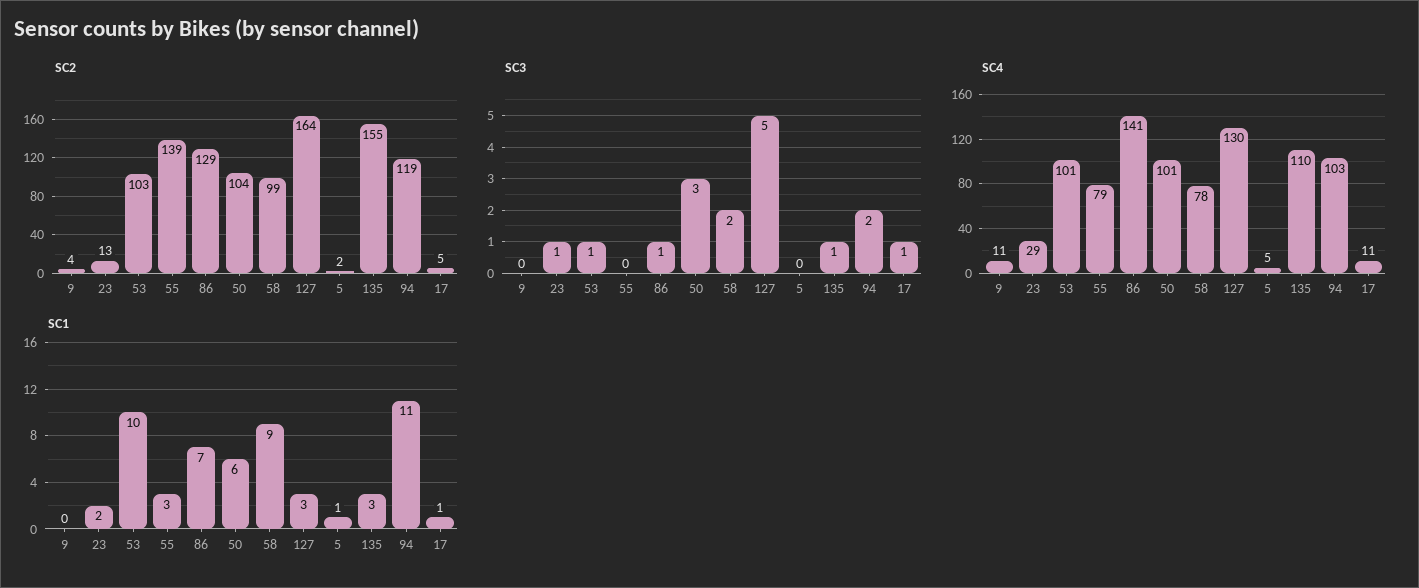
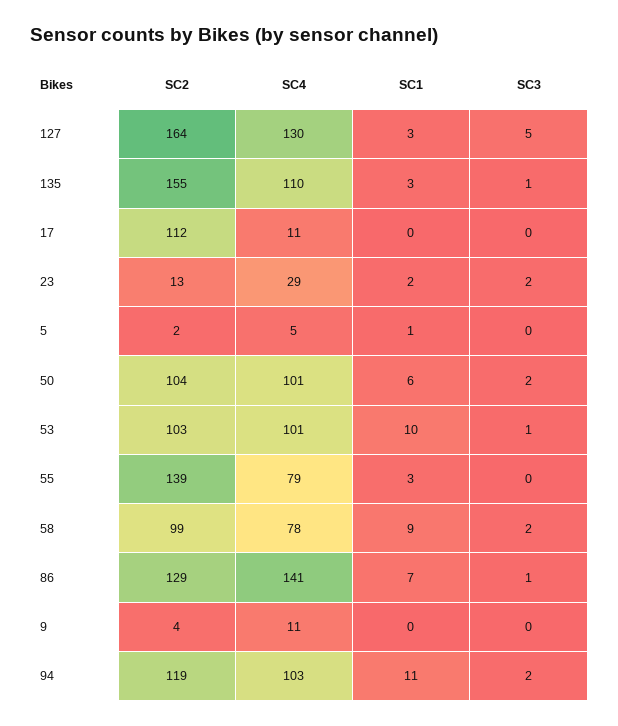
SC2, 17: 5 -> 112
SC3, 23: 1 -> 2
SC3, 50: 3 -> 2
SC3, 17: 1 -> 0
SC1, 17: 1 -> 0

